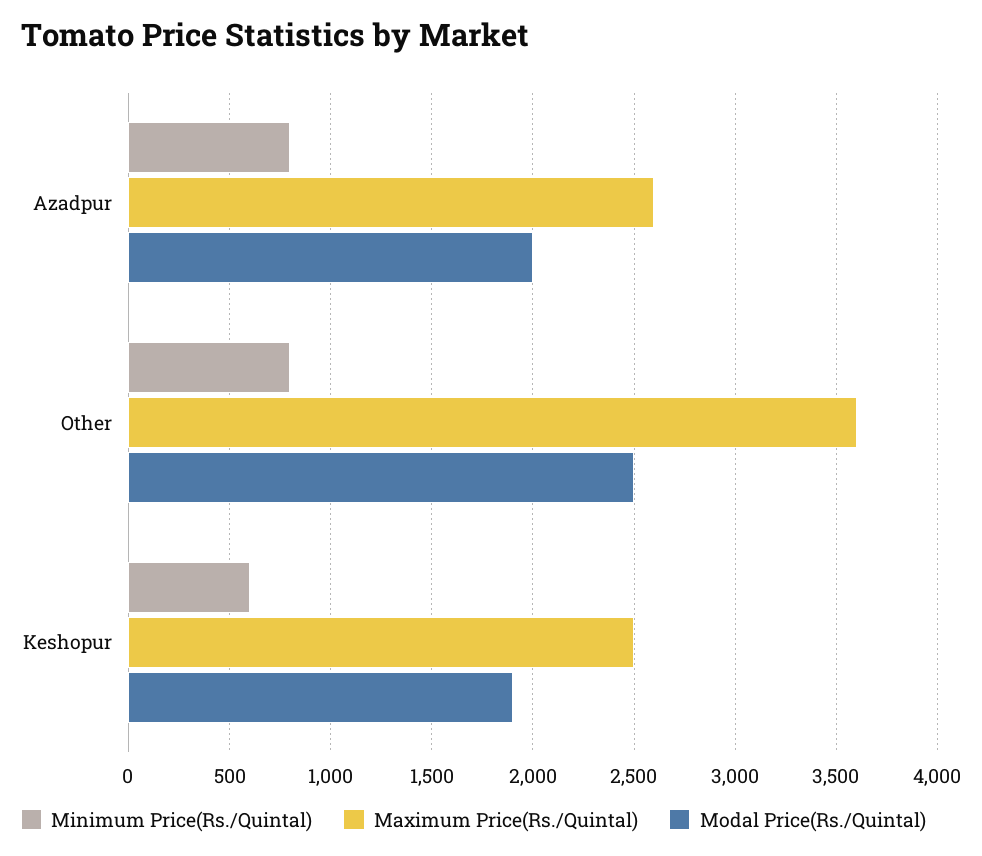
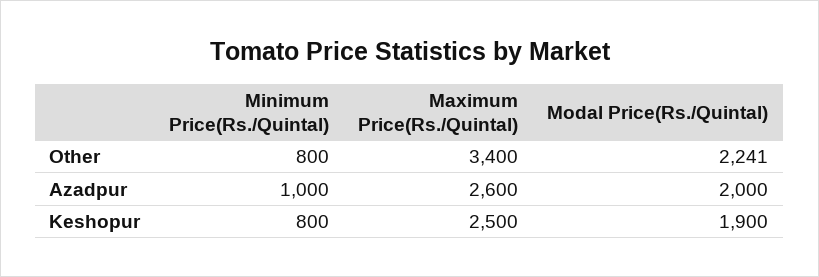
Minimum Price(Rs./Quintal), Azadpur: 800 -> 1000
Maximum Price(Rs./Quintal), Other: 3600 -> 3400
Modal Price(Rs./Quintal), Other: 2500 -> 2241
Minimum Price(Rs./Quintal), Keshopur: 600 -> 800

